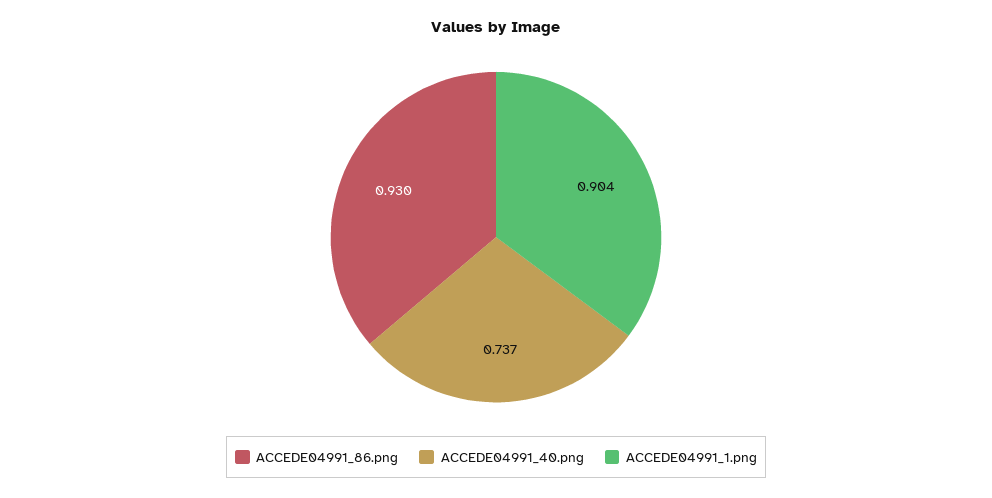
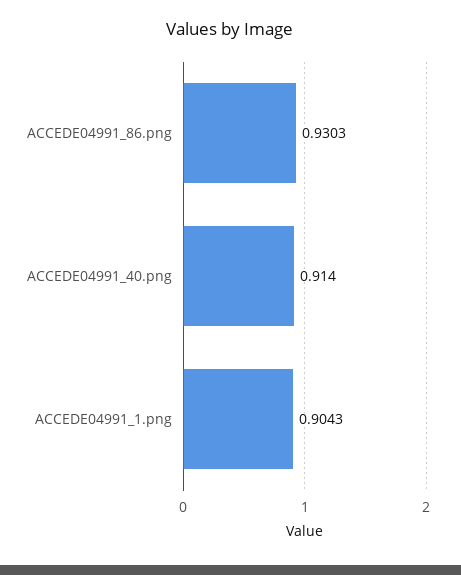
ACCEDE04991_40.png: 0.737 -> 0.914

